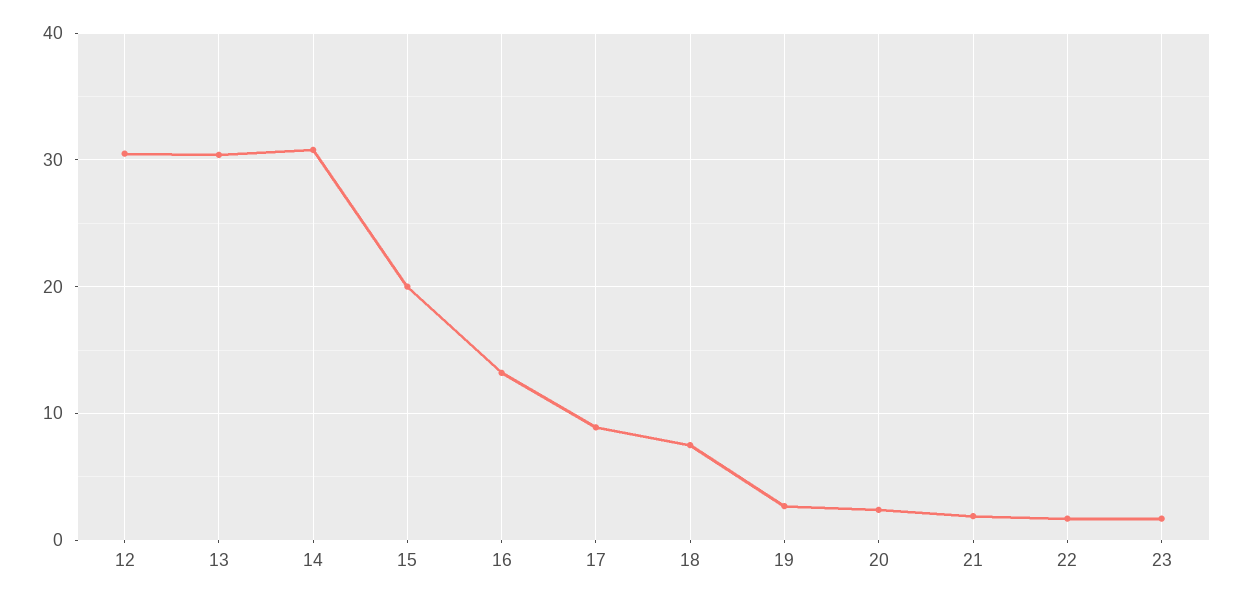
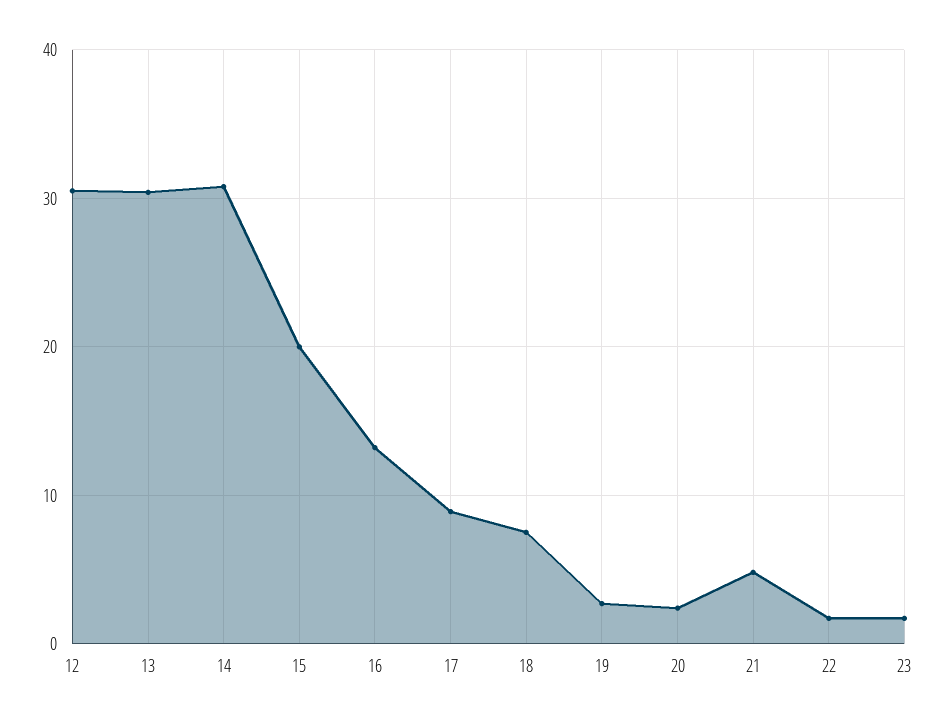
21: 2 -> 5

